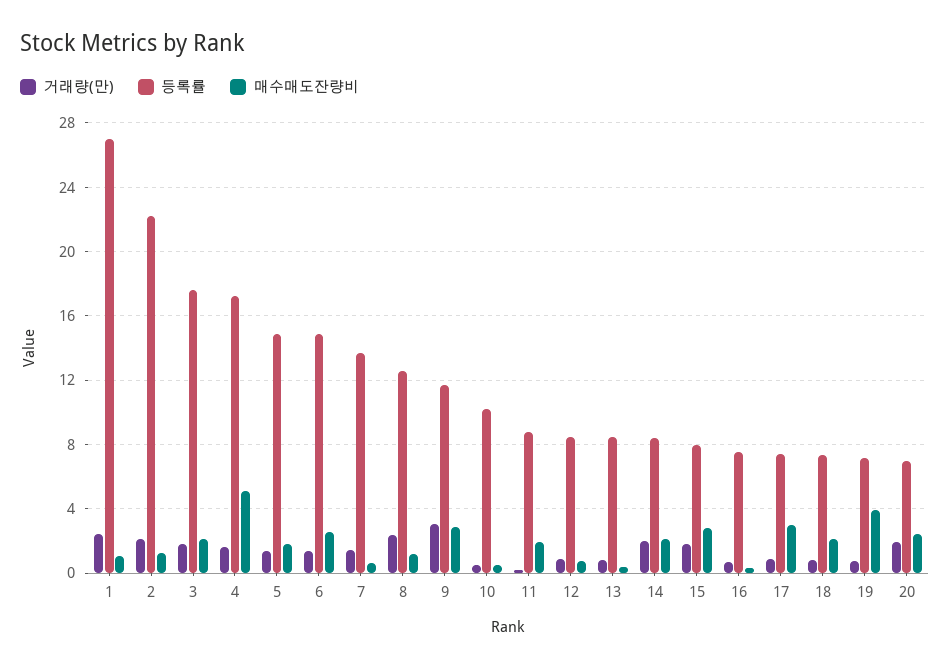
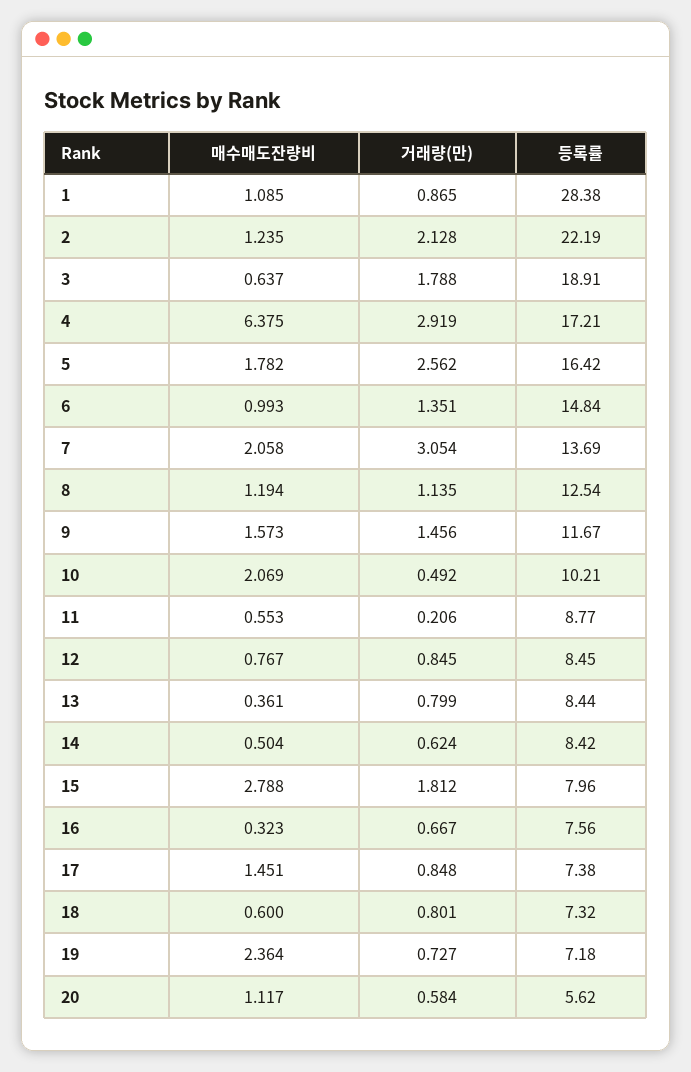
거래량(만), 1: 2.5 -> 0.865
등록률, 1: 27 -> 28.38
등록률, 3: 17.5 -> 18.91
매수매도잔량비, 3: 2 -> 0.637
거래량(만), 4: 1.5 -> 2.919
매수매도잔량비, 4: 5 -> 6.375
거래량(만), 5: 1.5 -> 2.562
등록률, 5: 15 -> 16.42
매수매도잔량비, 6: 2.5 -> 0.993
거래량(만), 7: 1.5 -> 3.054
매수매도잔량비, 7: 0.5 -> 2.058
거래량(만), 8: 2.5 -> 1.135
거래량(만), 9: 3 -> 1.456
매수매도잔량비, 9: 3 -> 1.573
매수매도잔량비, 10: 0.5 -> 2.069
매수매도잔량비, 11: 2 -> 0.553
거래량(만), 14: 2 -> 0.624
매수매도잔량비, 14: 2 -> 0.504
매수매도잔량비, 17: 3 -> 1.451
매수매도잔량비, 18: 2 -> 0.6
매수매도잔량비, 19: 4 -> 2.364
거래량(만), 20: 2 -> 0.584
등록률, 20: 7 -> 5.62
매수매도잔량비, 20: 2.5 -> 1.117

